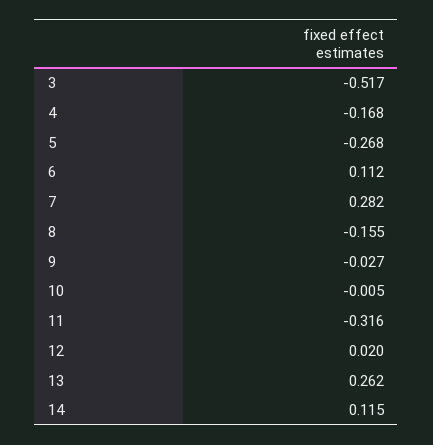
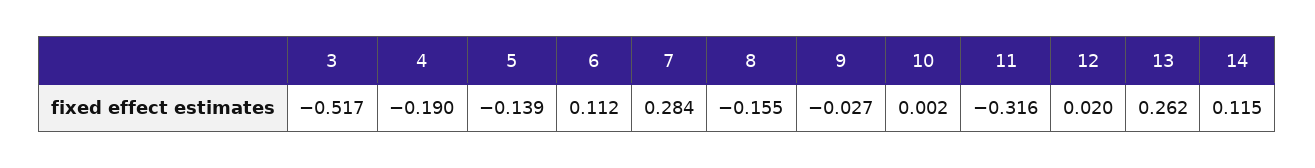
4: -0.168 -> -0.19
5: -0.268 -> -0.139
7: 0.282 -> 0.284
10: -0.005 -> 0.002

